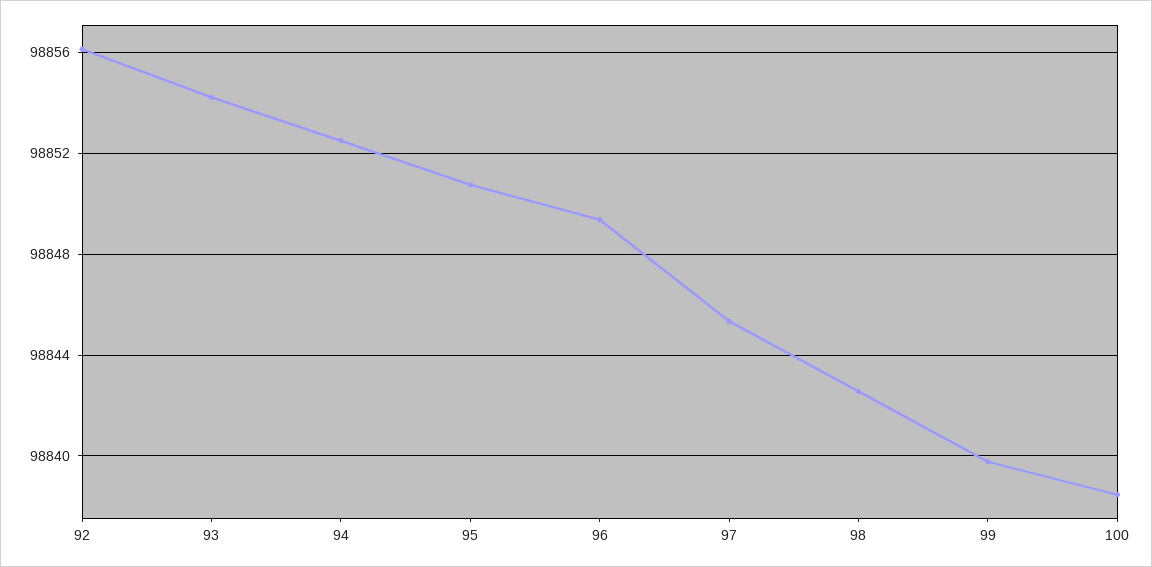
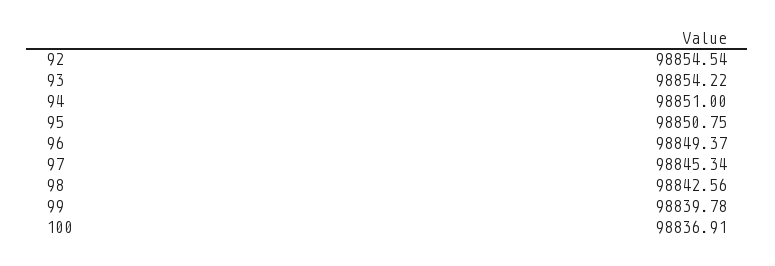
92: 98856 -> 98854.54
94: 98852.5 -> 98851
100: 98838.5 -> 98836.91

